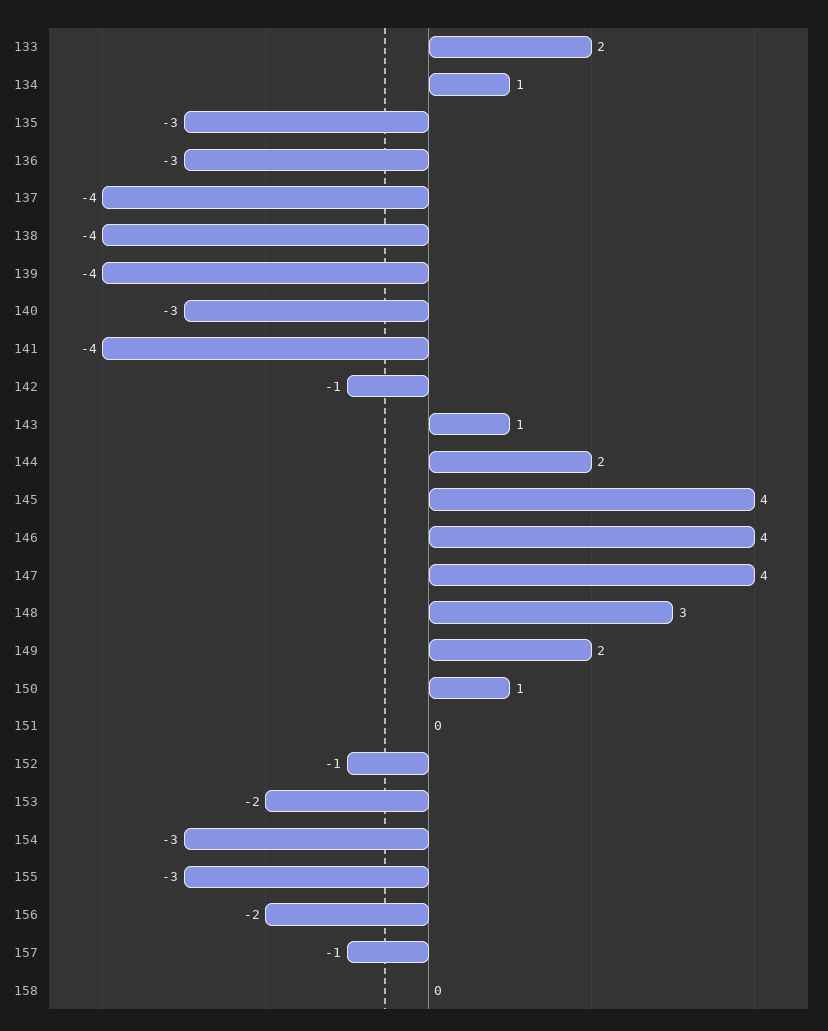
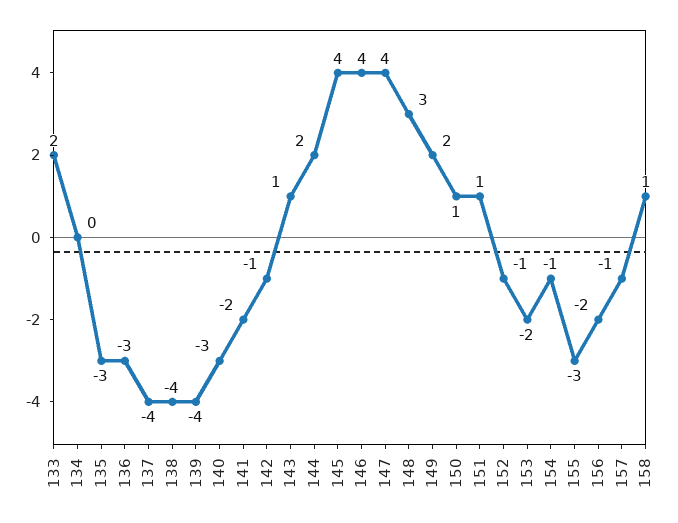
134: 1 -> 0
141: -4 -> -2
151: 0 -> 1
154: -3 -> -1
158: 0 -> 1

